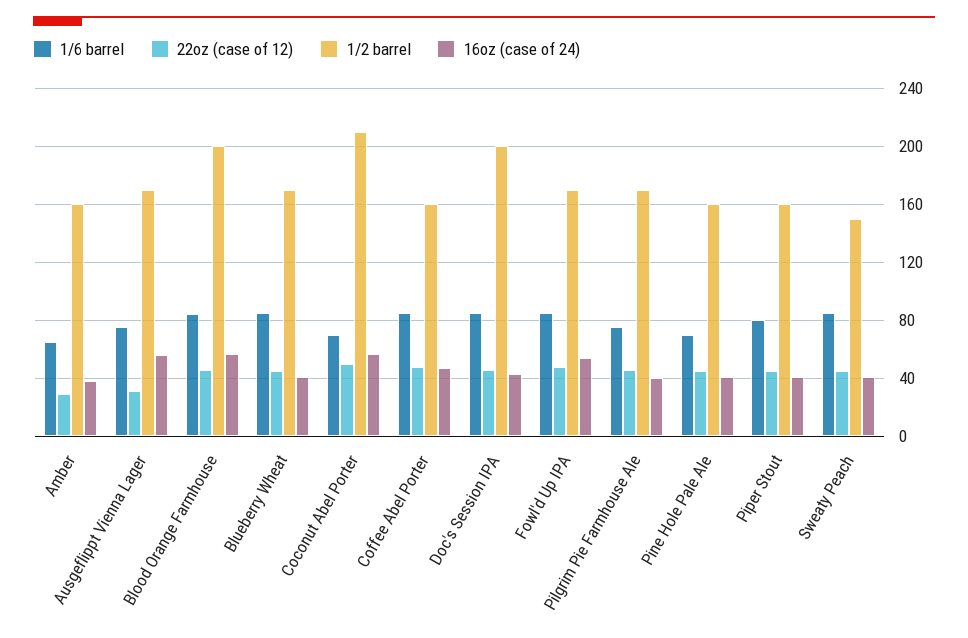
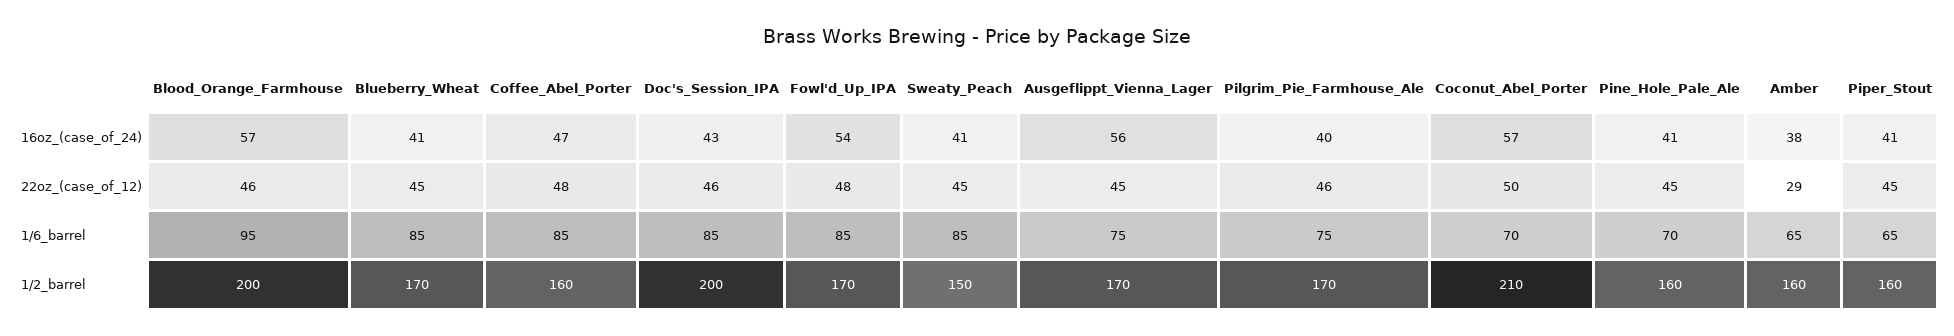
22oz (case of 12), Ausgeflippt Vienna Lager: 30 -> 45
1/6 barrel, Blood Orange Farmhouse: 85 -> 95
1/6 barrel, Piper Stout: 80 -> 65

